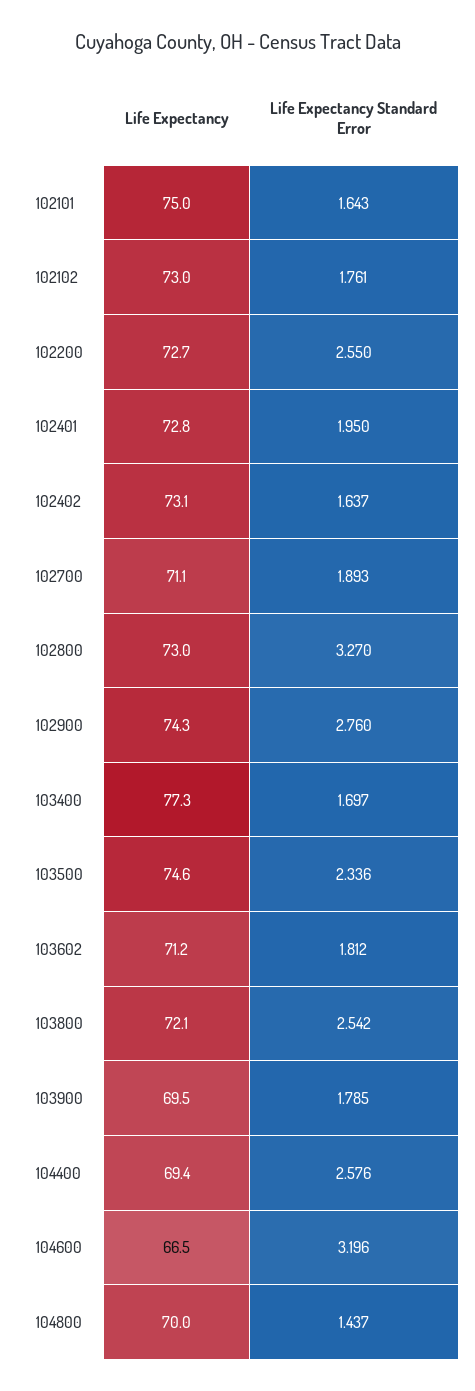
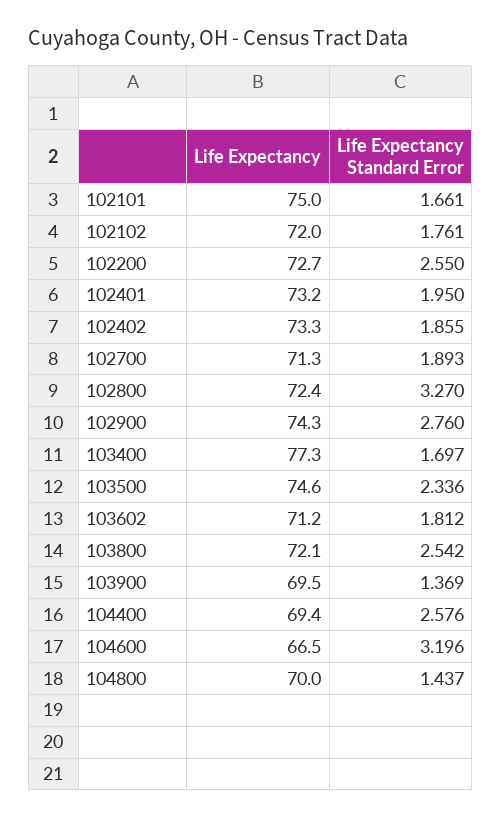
Life Expectancy Standard Error, 102101: 1.643 -> 1.661
Life Expectancy, 102102: 73 -> 72
Life Expectancy, 102401: 72.8 -> 73.2
Life Expectancy, 102402: 73.1 -> 73.3
Life Expectancy Standard Error, 102402: 1.637 -> 1.855
Life Expectancy, 102700: 71.1 -> 71.3
Life Expectancy, 102800: 73 -> 72.4
Life Expectancy Standard Error, 103900: 1.785 -> 1.369

